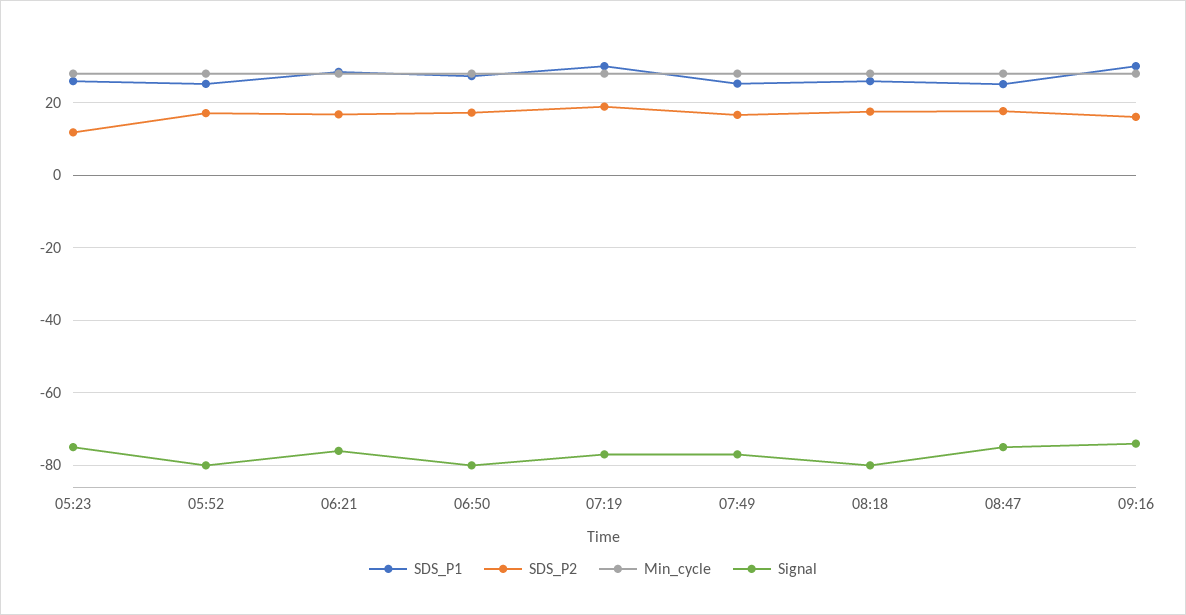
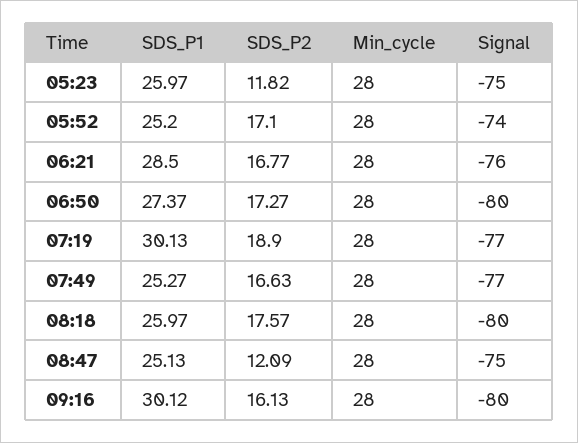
Signal, 05:52: -80 -> -74
SDS_P2, 08:47: 18 -> 12.09
Signal, 09:16: -74 -> -80

